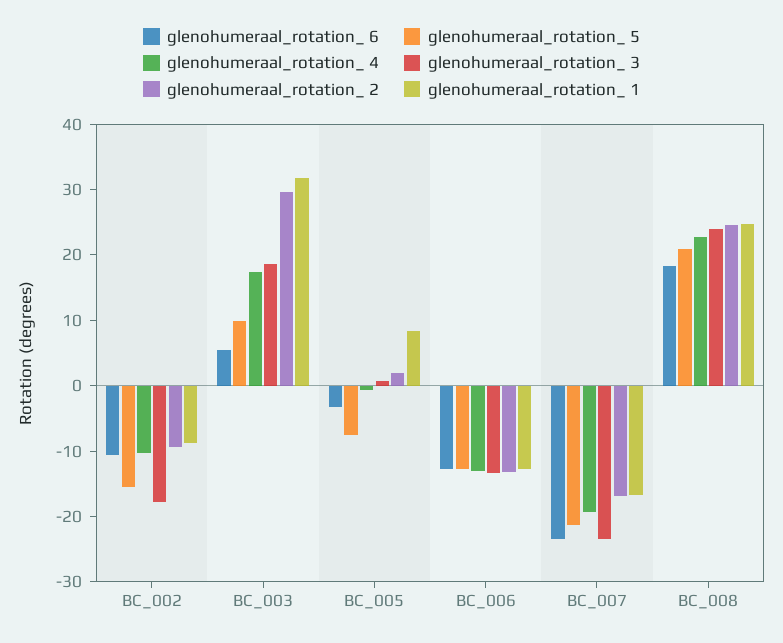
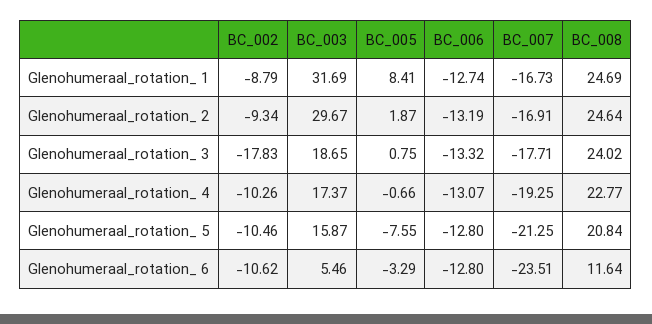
glenohumeraal_rotation_ 5, BC_002: -16 -> -10.46
glenohumeraal_rotation_ 5, BC_003: 10 -> 15.87
glenohumeraal_rotation_ 3, BC_007: -24 -> -17.71
glenohumeraal_rotation_ 6, BC_008: 18 -> 11.64

